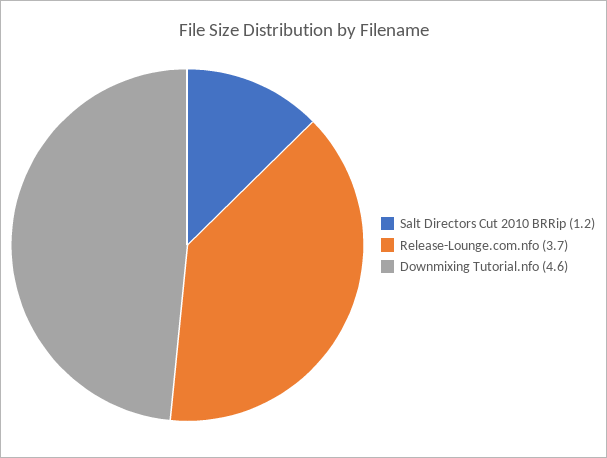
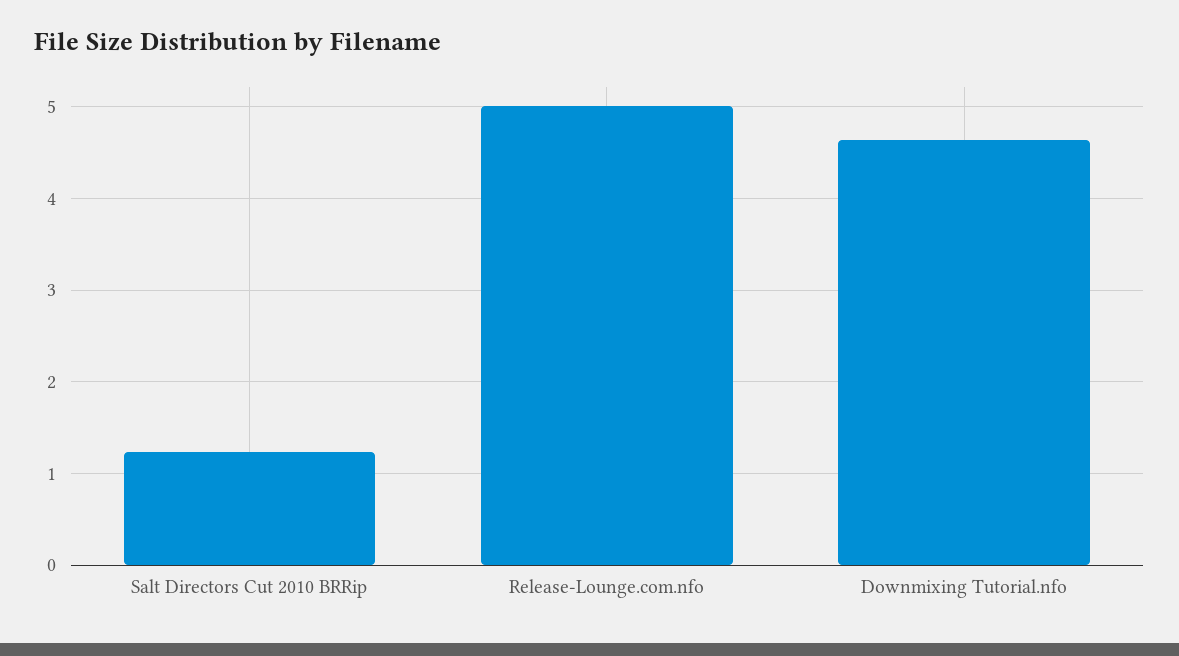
Release-Lounge.com.nfo: 3.7 -> 5

